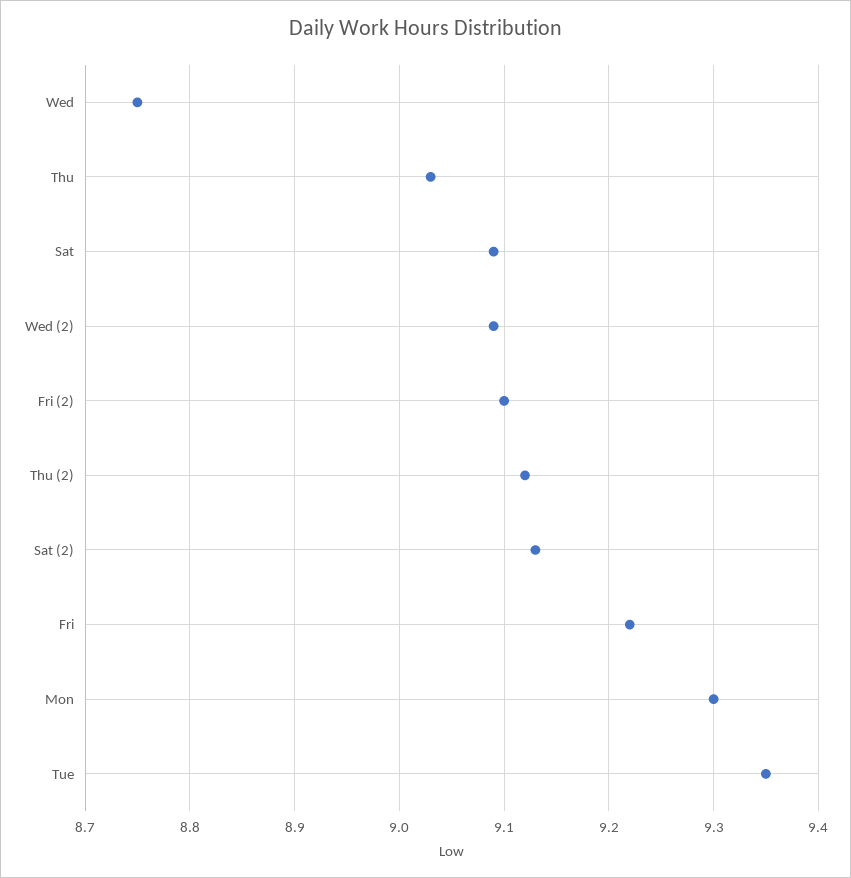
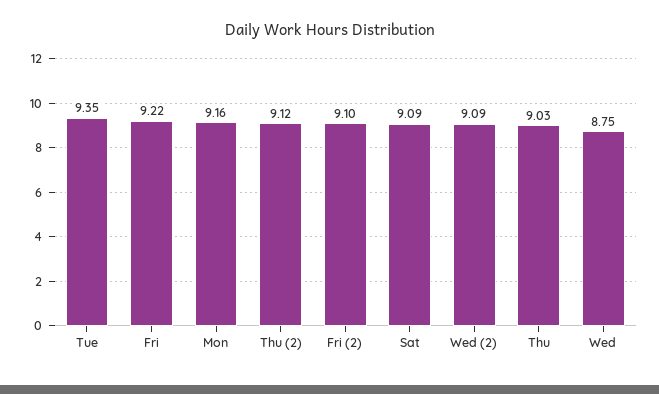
Sat (2): 9.13 -> none
Mon: 9.3 -> 9.16

